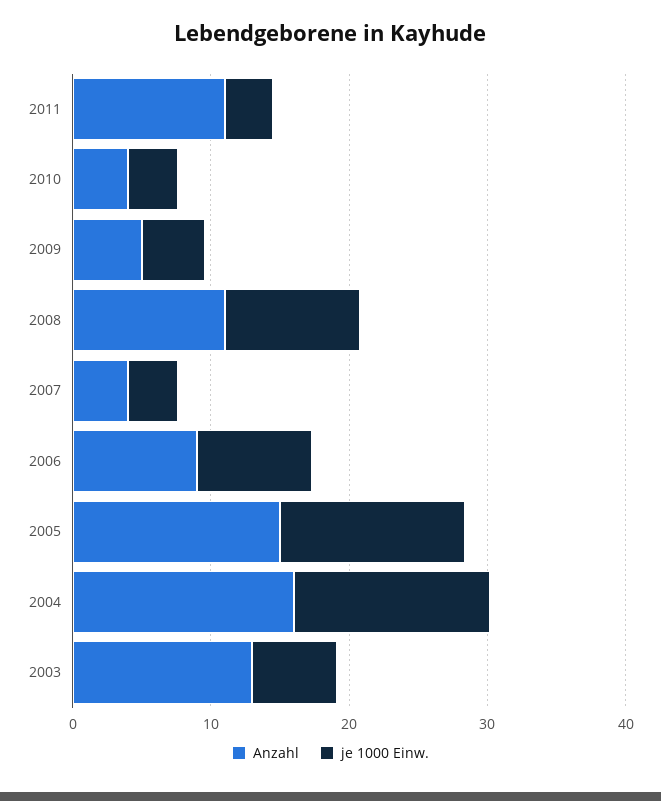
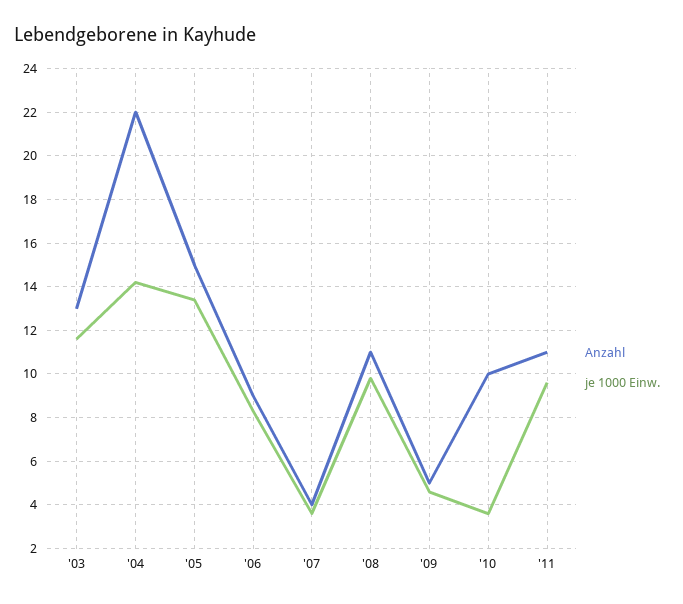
je 1000 Einw., 2011: 4 -> 9.5
Anzahl, 2010: 4 -> 10
Anzahl, 2004: 16 -> 22
je 1000 Einw., 2003: 6 -> 11.5

